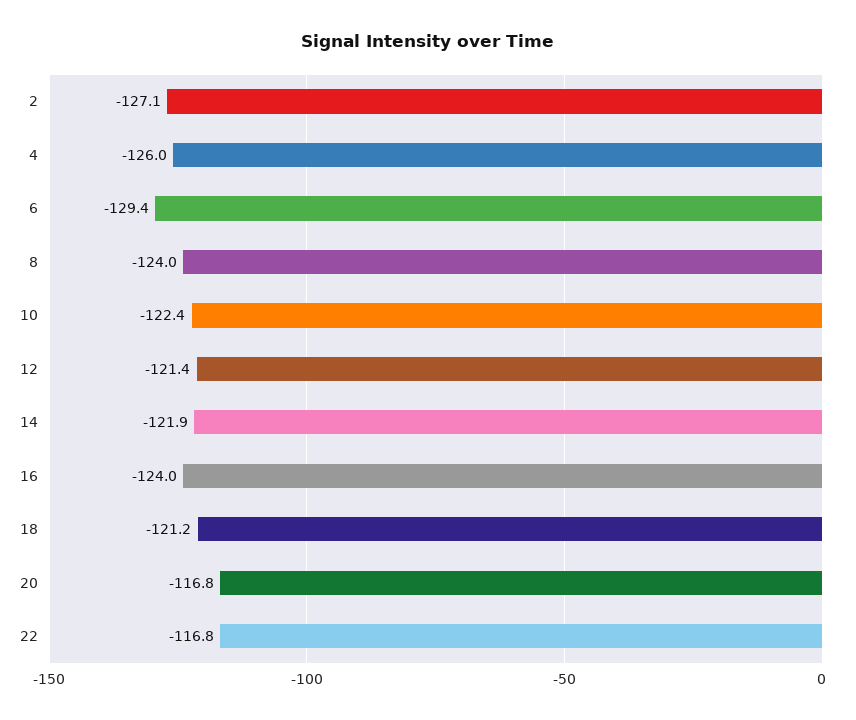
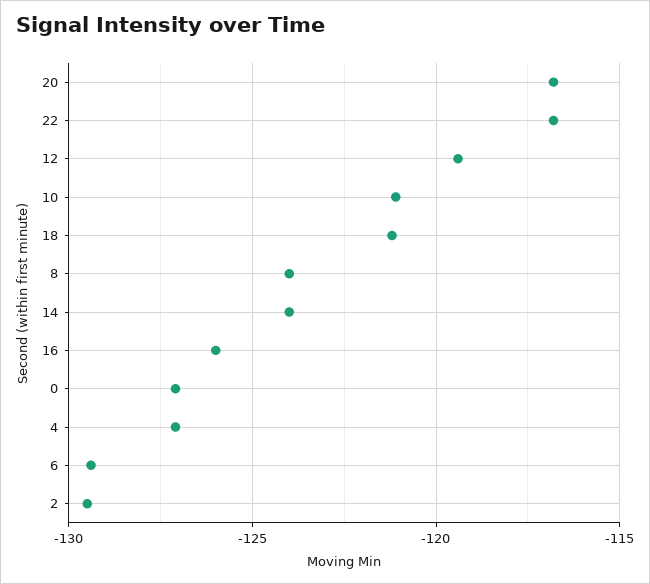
2: -127.1 -> -129.5
4: -126 -> -127
10: -122.4 -> -121
12: -121.4 -> -119.5
14: -121.9 -> -124
16: -124 -> -126
0: none -> -127

